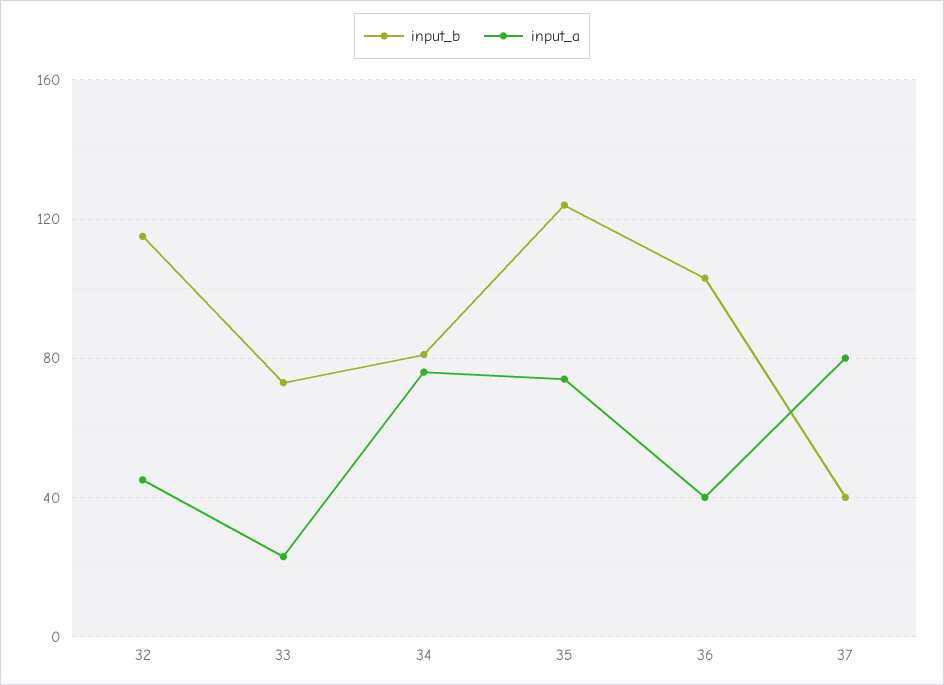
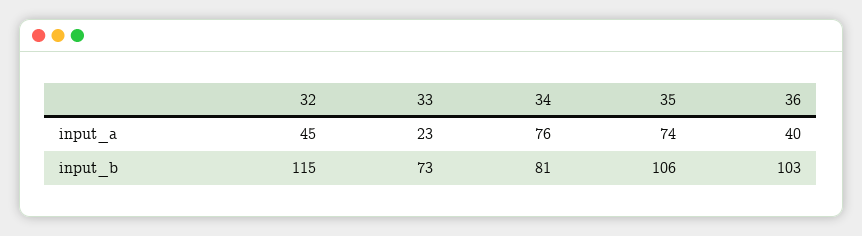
input_b, 35: 125 -> 106
input_b, 37: 40 -> none
input_a, 37: 80 -> none

